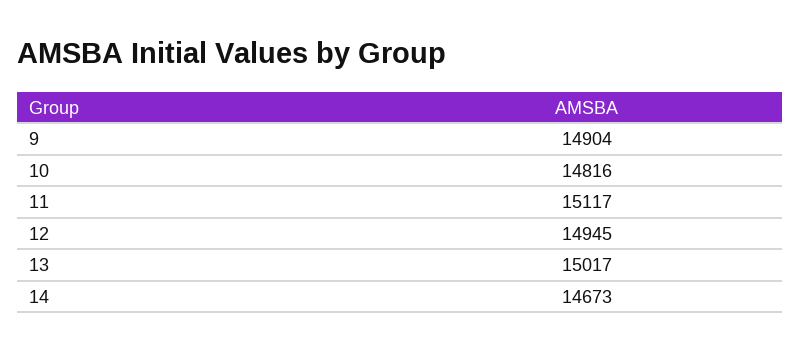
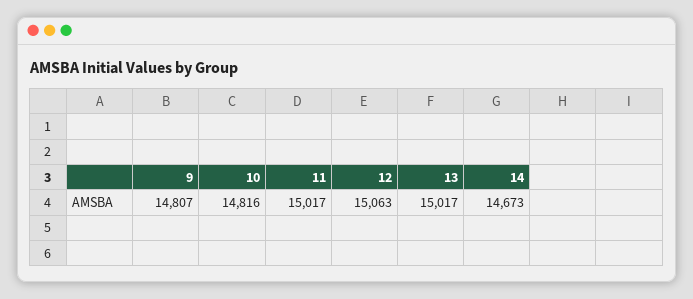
9: 14904 -> 14807
11: 15117 -> 15017
12: 14945 -> 15063

